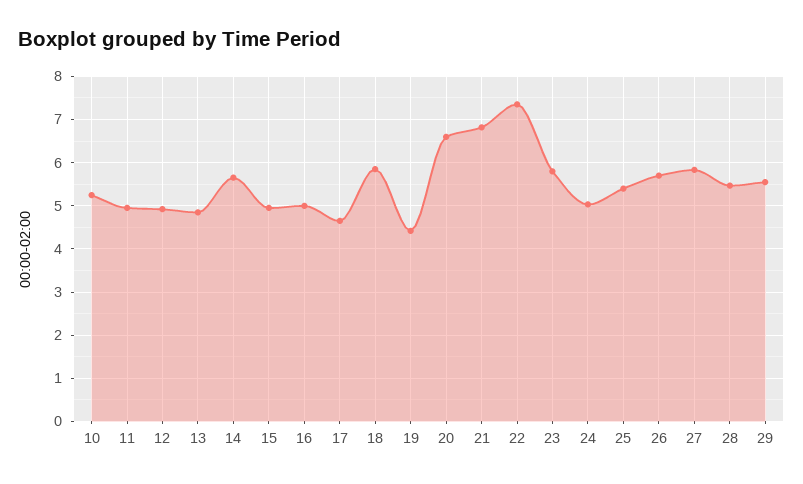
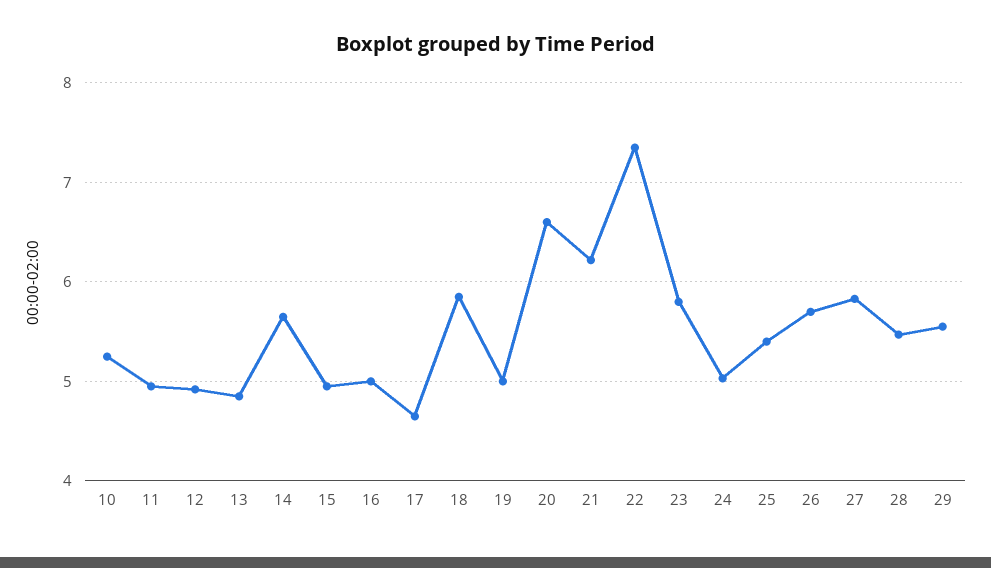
19: 4.4 -> 5
21: 6.8 -> 6.2

